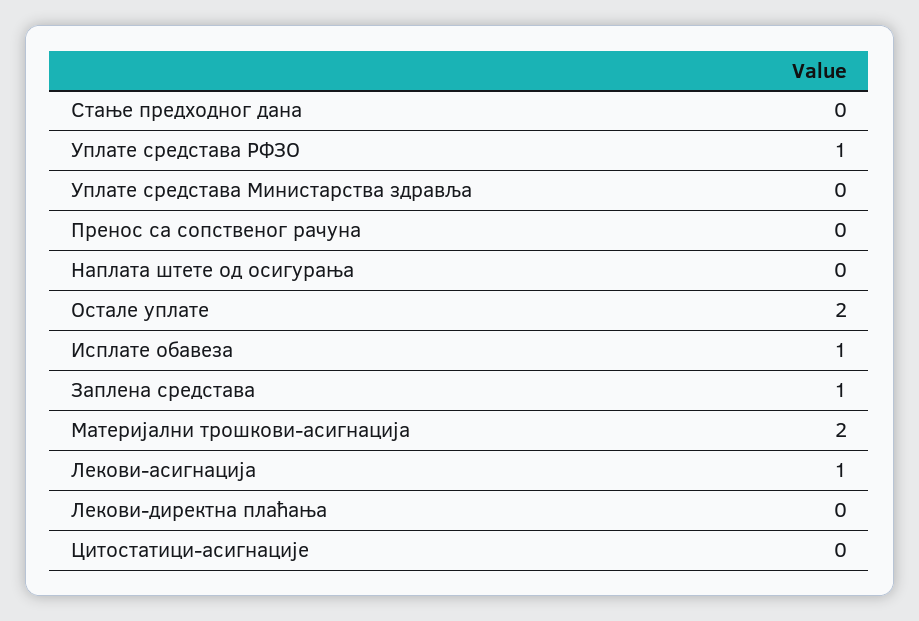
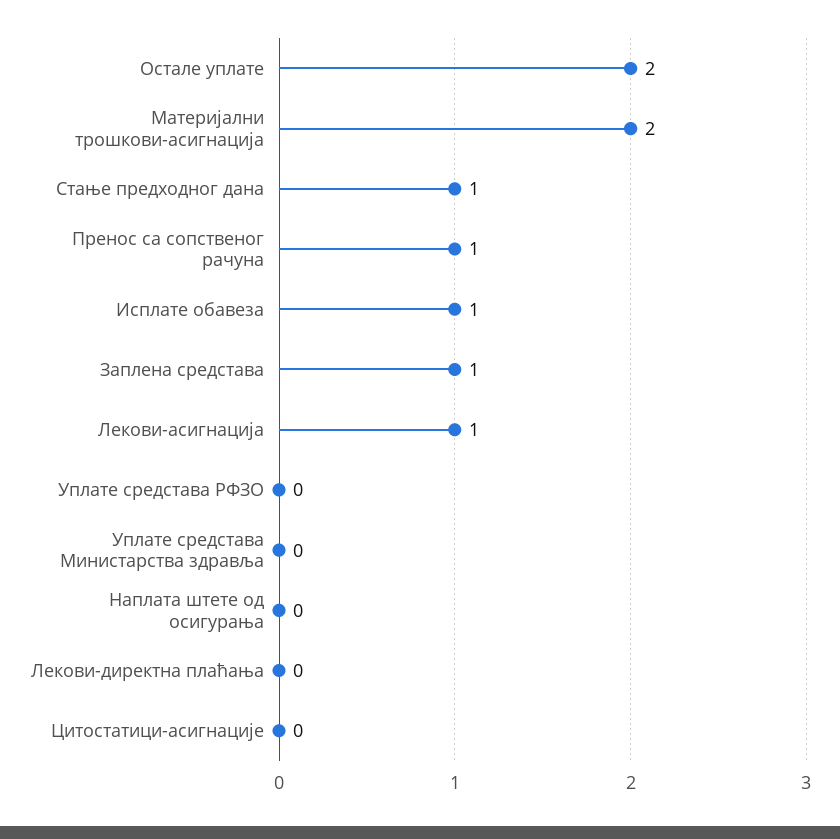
Стање предходног дана: 0 -> 1
Уплате средстава РФЗО: 1 -> 0
Пренос са сопственог рачуна: 0 -> 1

